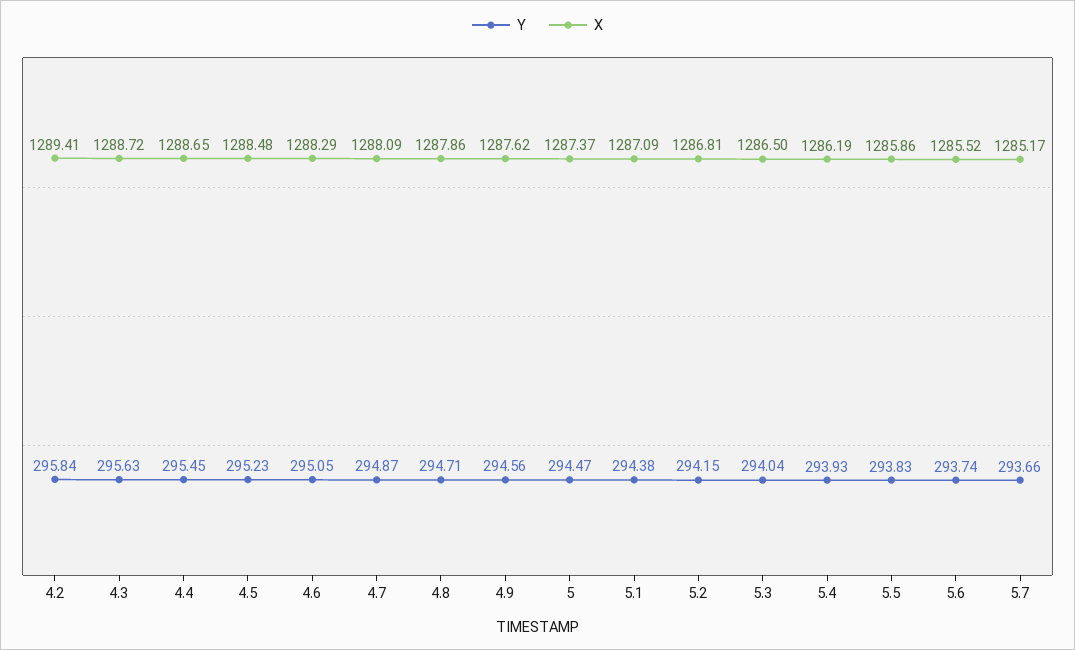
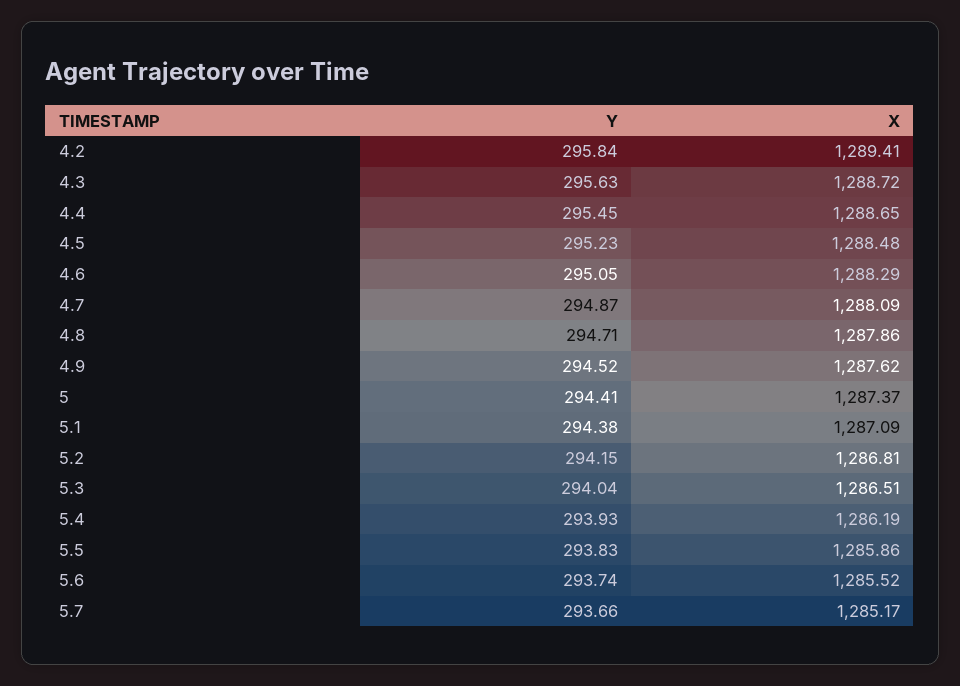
Y, 4.9: 294.56 -> 294.52
Y, 5: 294.47 -> 294.41
X, 5.3: 1286.5 -> 1286.51

